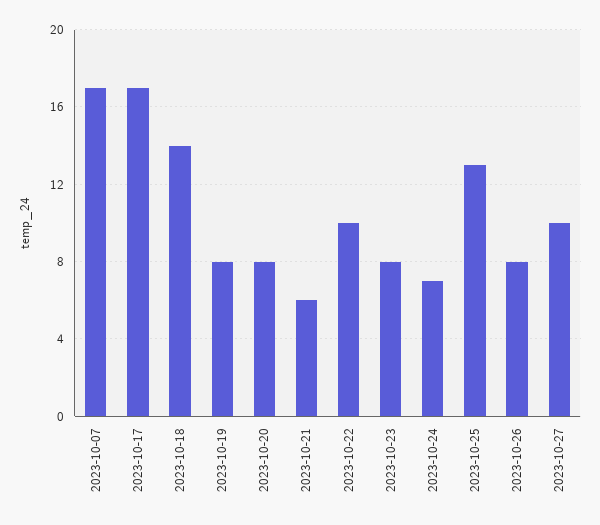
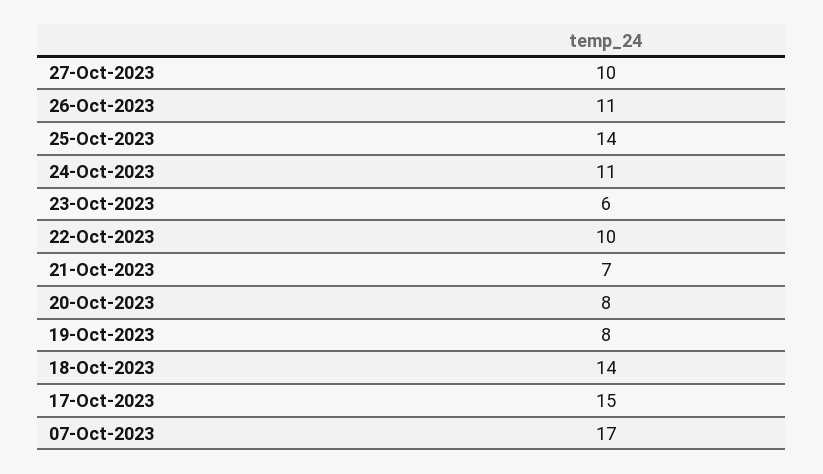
2023-10-17: 17 -> 15
2023-10-21: 6 -> 7
2023-10-23: 8 -> 6
2023-10-24: 7 -> 11
2023-10-25: 13 -> 14
2023-10-26: 8 -> 11

